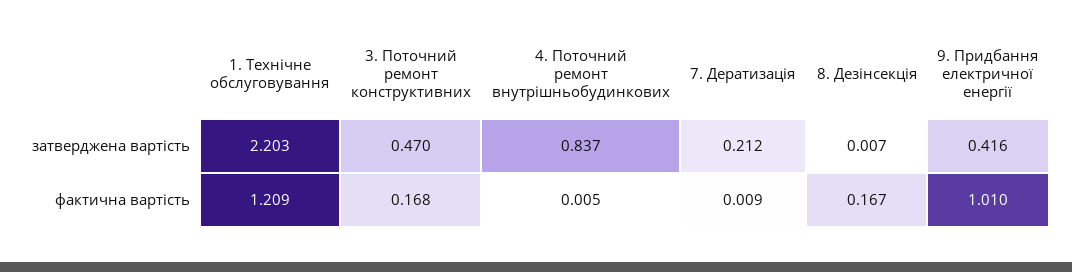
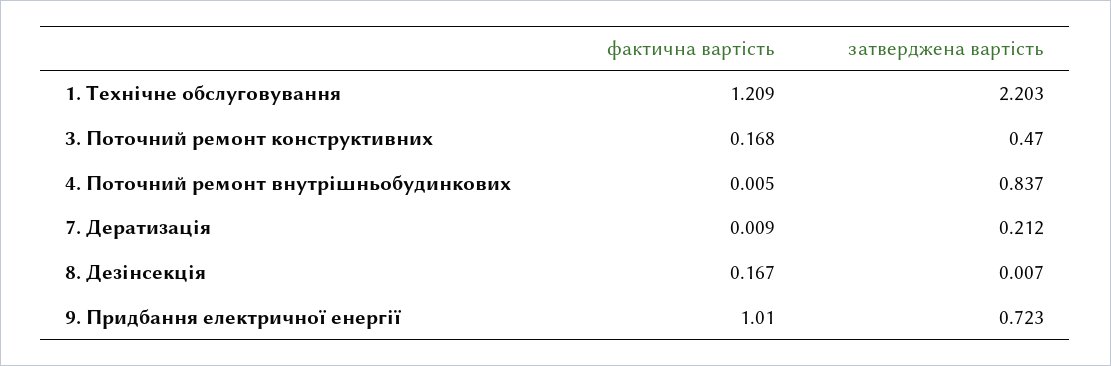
9. Придбання електричної енергії, затверджена вартість: 0.416 -> 0.723

